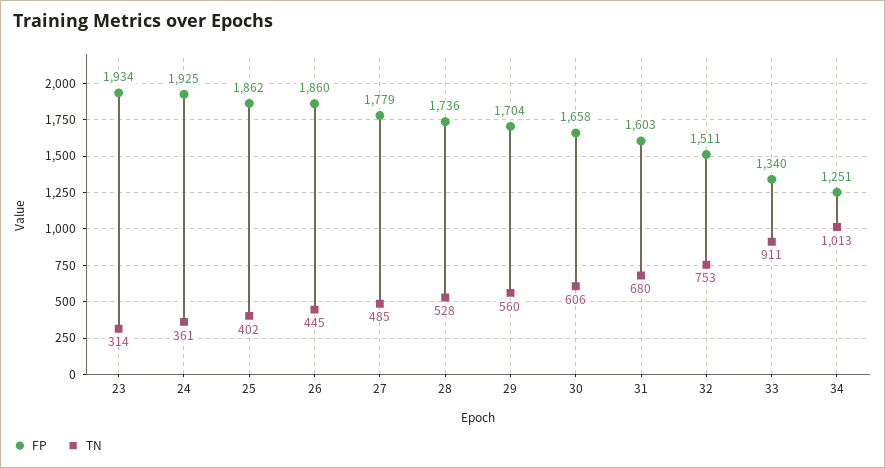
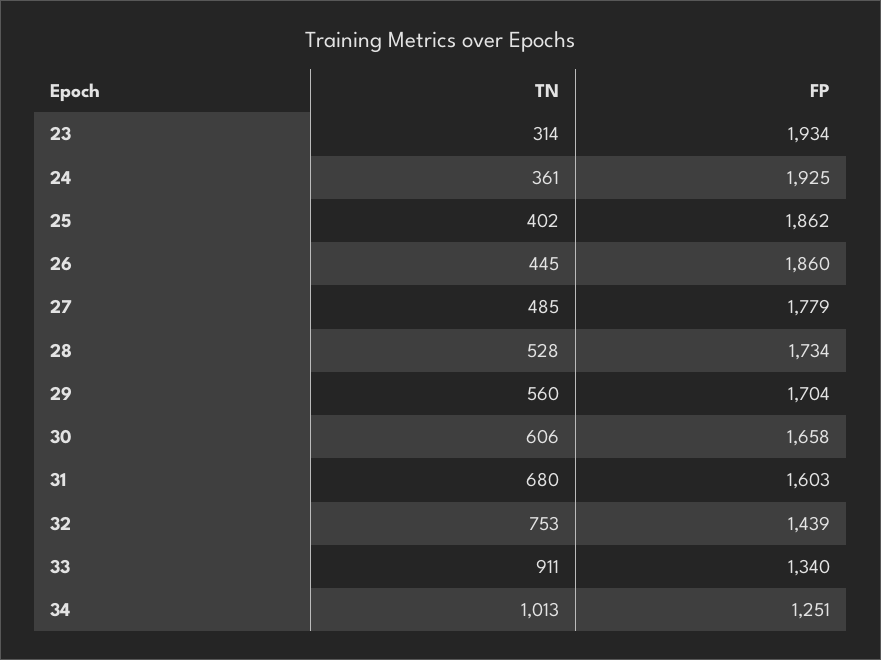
FP, 28: 1736 -> 1734
FP, 32: 1511 -> 1439

